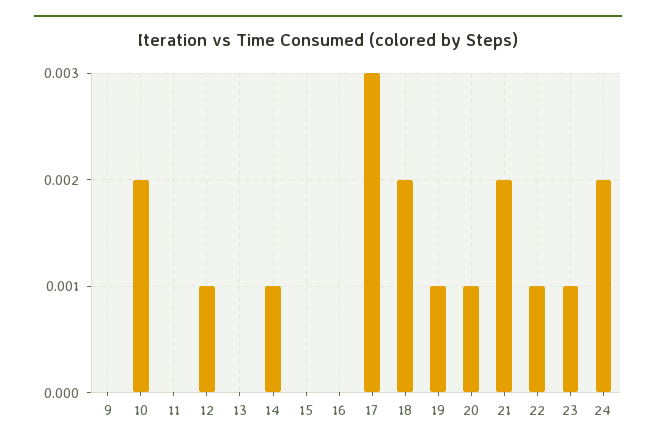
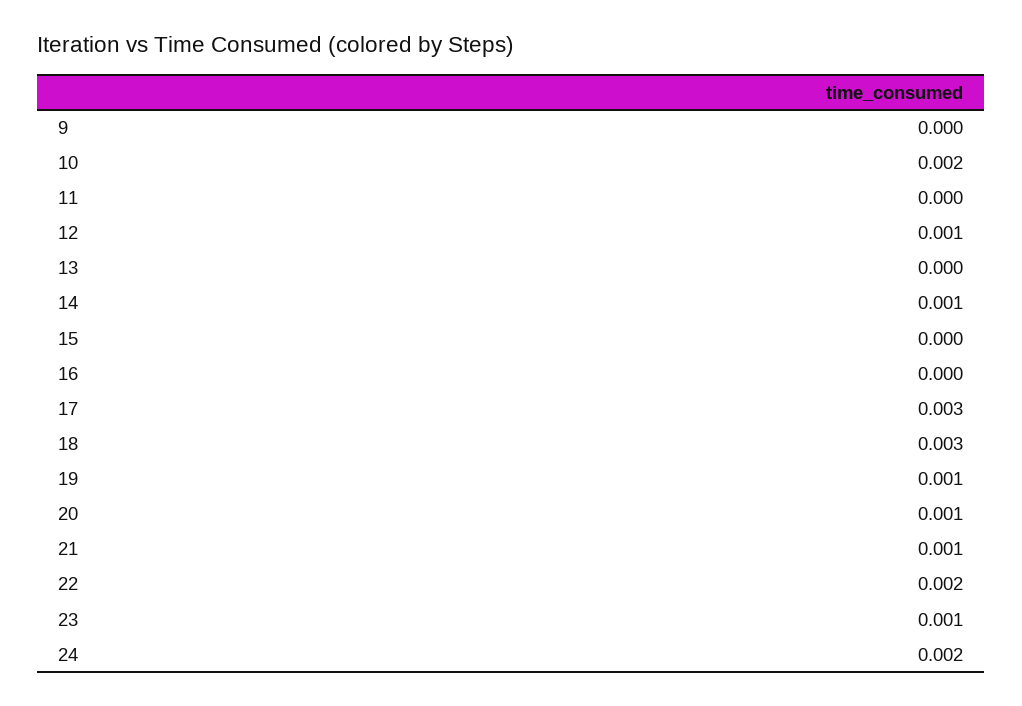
18: 0.002 -> 0.003
21: 0.002 -> 0.001
22: 0.001 -> 0.002

